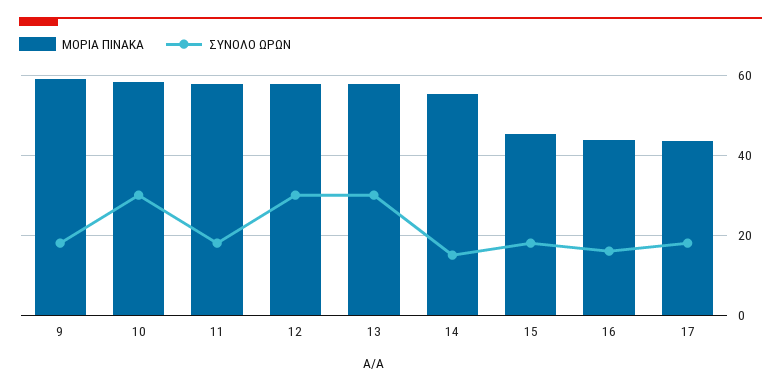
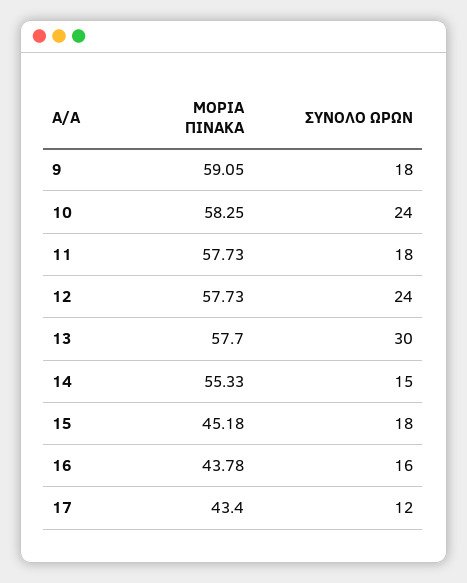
ΣΥΝΟΛΟ ΩΡΩΝ, 10: 30 -> 24
ΣΥΝΟΛΟ ΩΡΩΝ, 12: 30 -> 24
ΣΥΝΟΛΟ ΩΡΩΝ, 17: 18 -> 12

